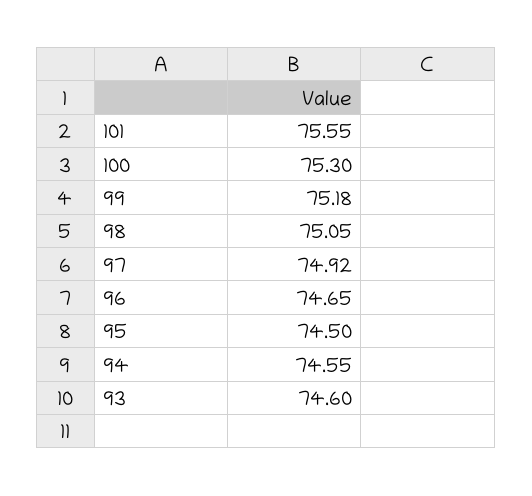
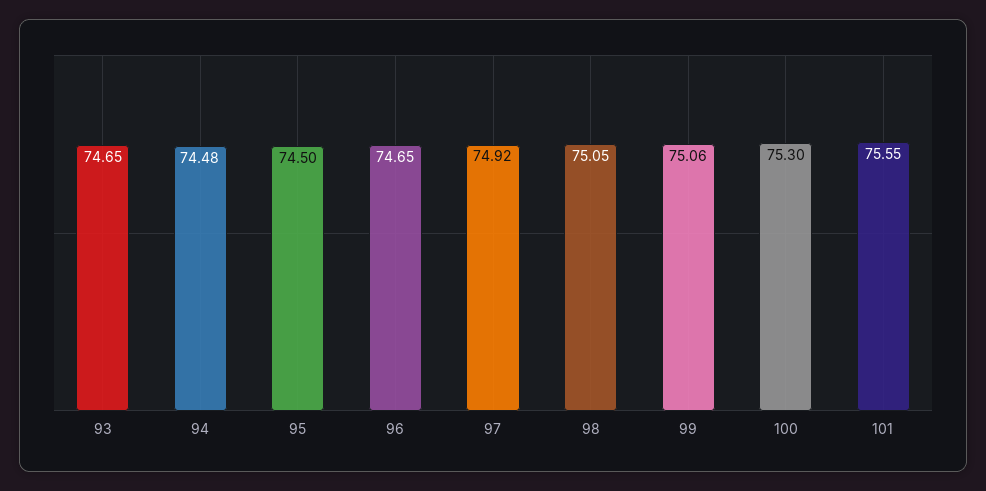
99: 75.18 -> 75.06
94: 74.55 -> 74.48
93: 74.6 -> 74.65

